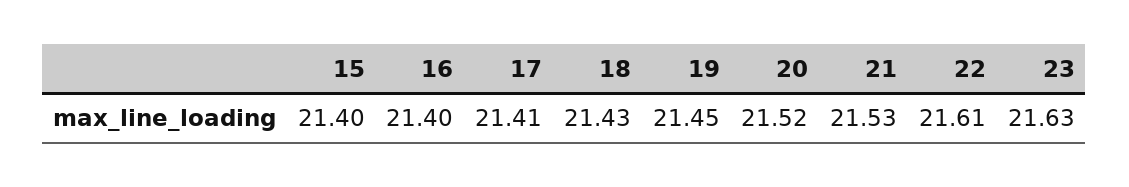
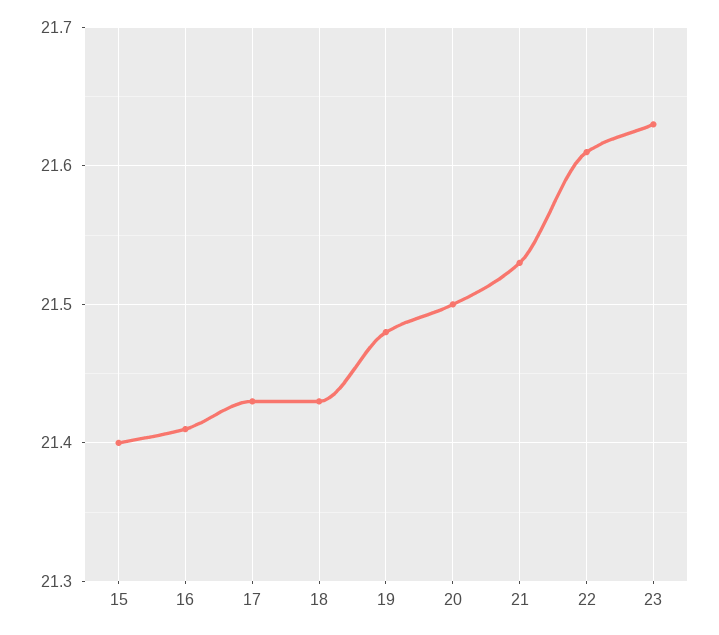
16: 21.4 -> 21.41
17: 21.41 -> 21.43
19: 21.45 -> 21.48
20: 21.52 -> 21.5

